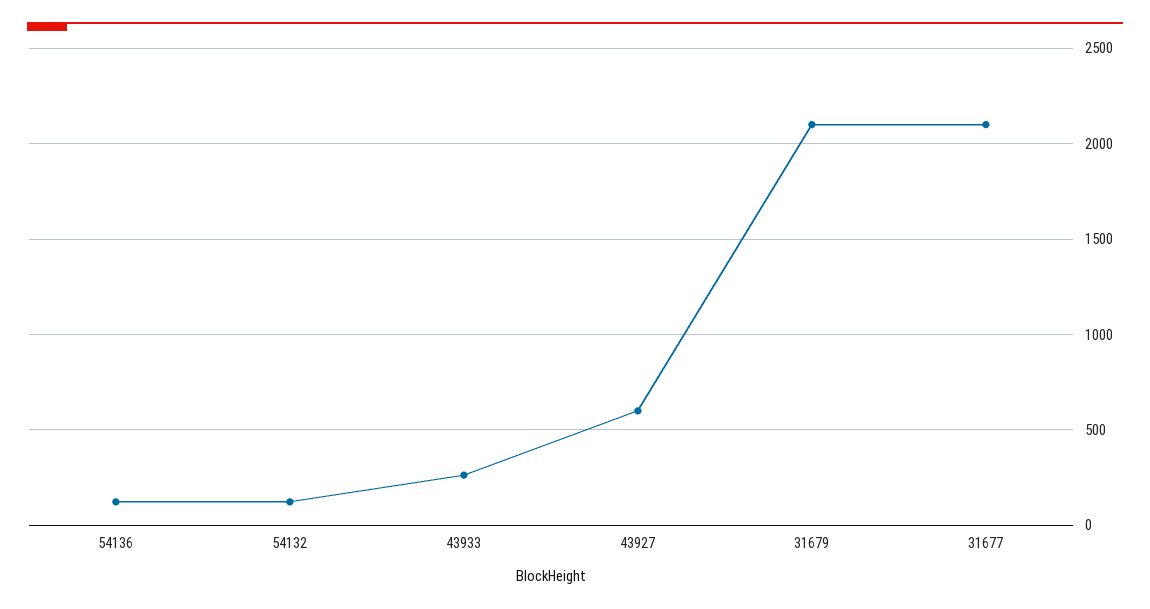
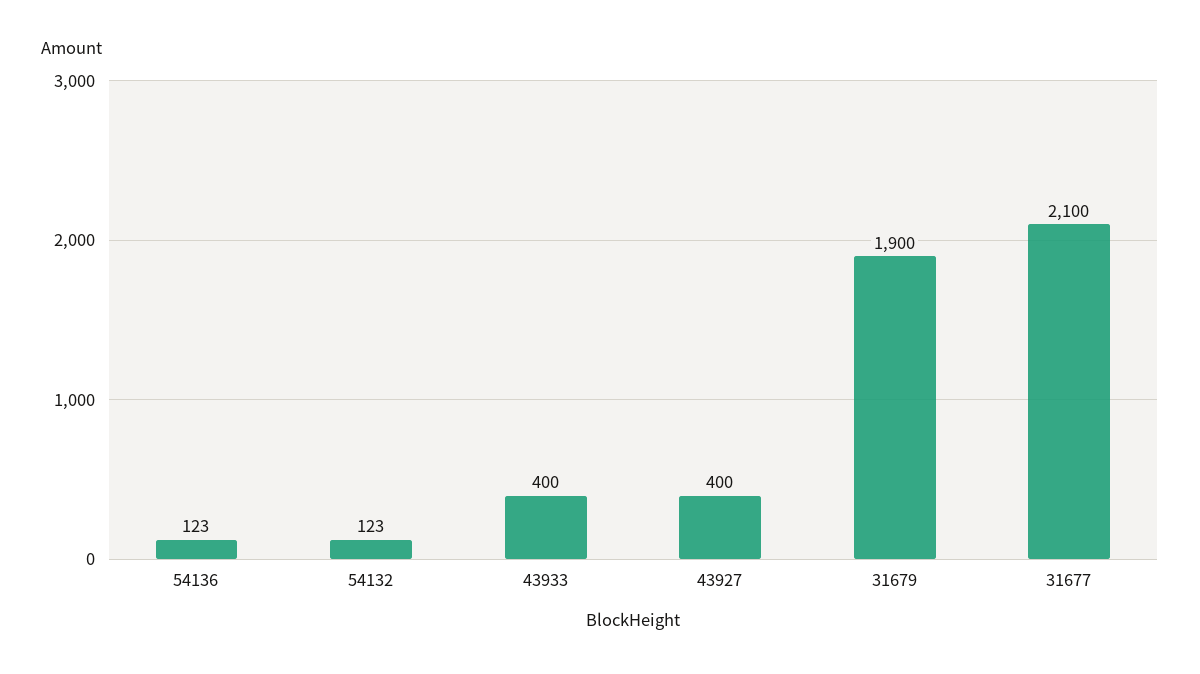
43933: 250 -> 400
43927: 600 -> 400
31679: 2100 -> 1900

